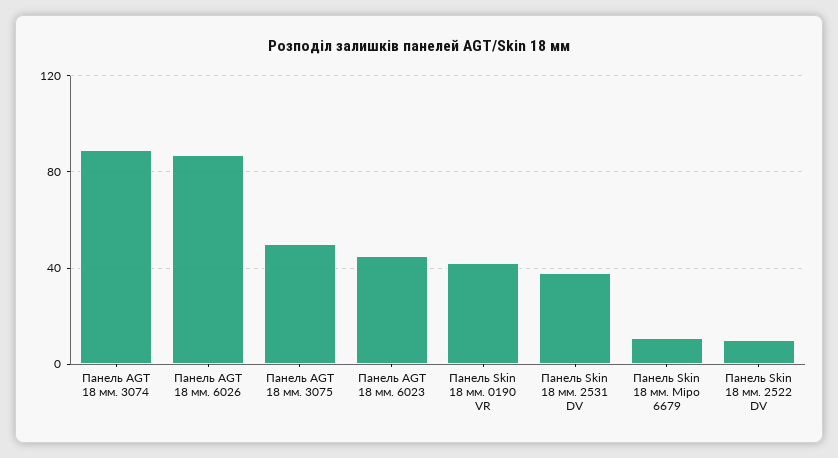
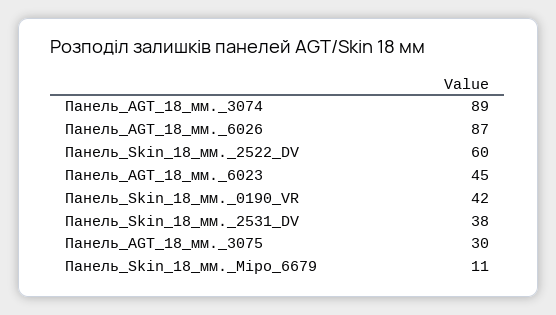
Панель AGT 18 мм. 3075: 50 -> 30
Панель Skin 18 мм. 2522 DV: 10 -> 60

